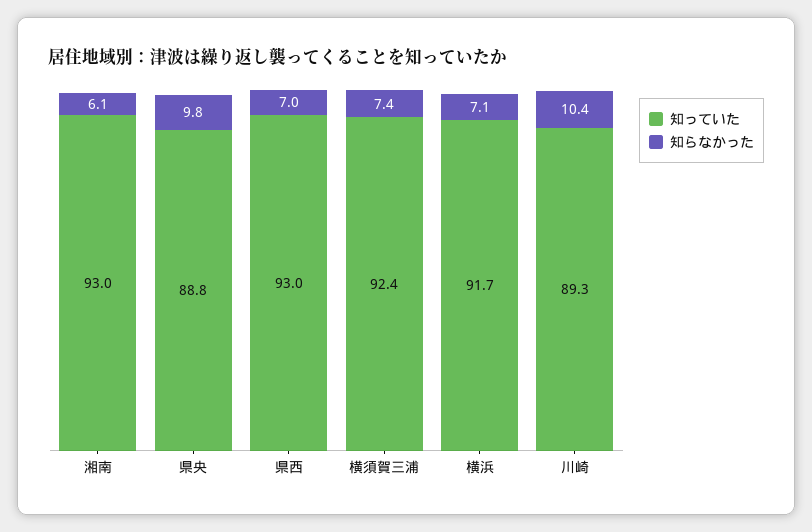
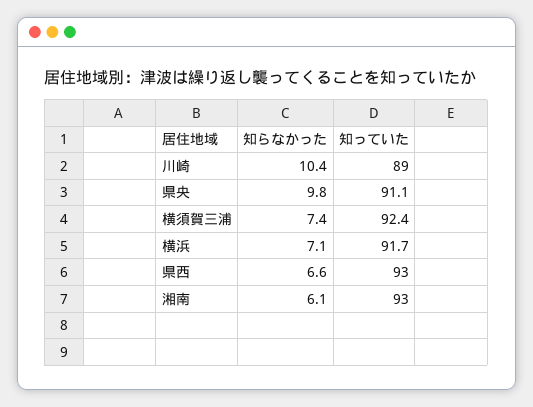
知っていた, 県央: 88.8 -> 91.1
知らなかった, 県西: 7 -> 6.6
知っていた, 川崎: 89.3 -> 89

